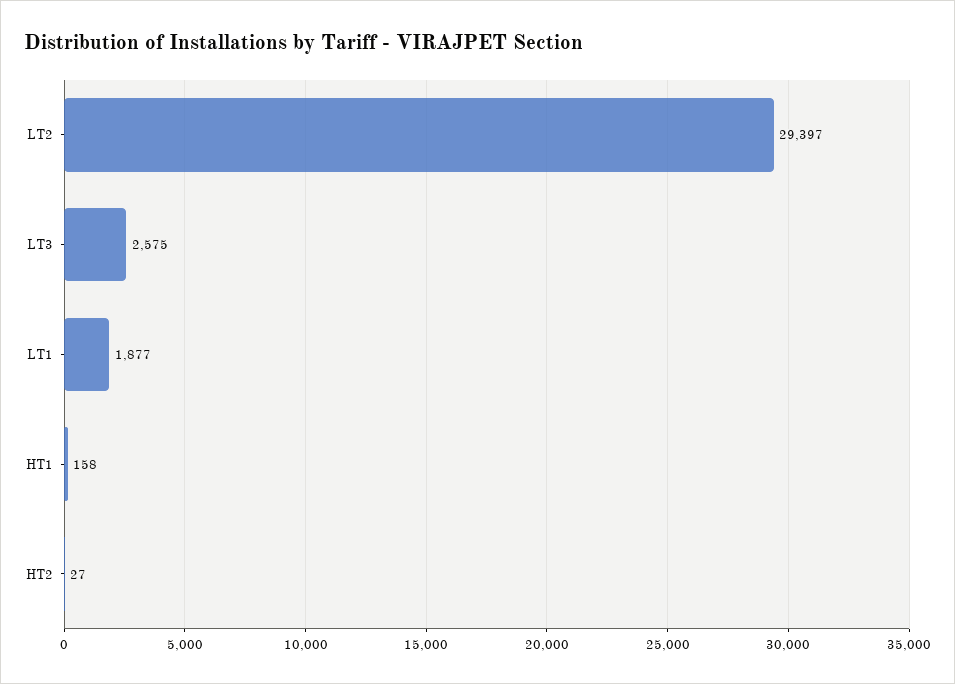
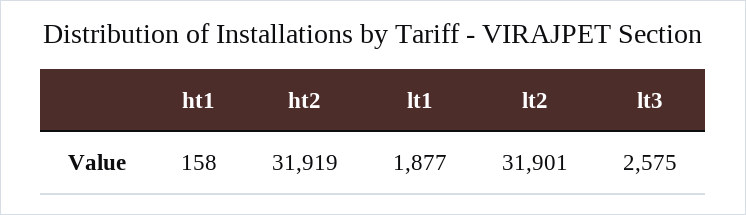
LT2: 29397 -> 31901
HT2: 27 -> 31919

